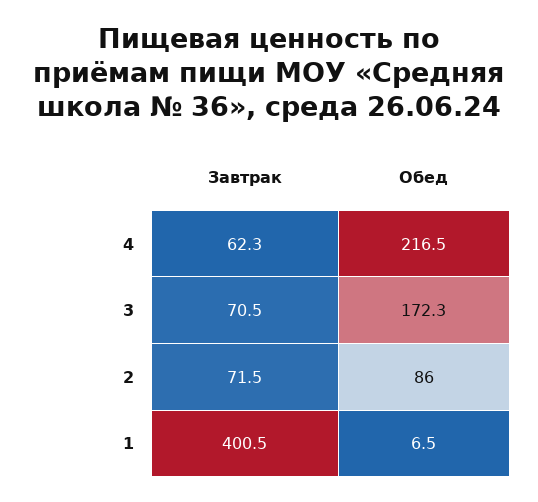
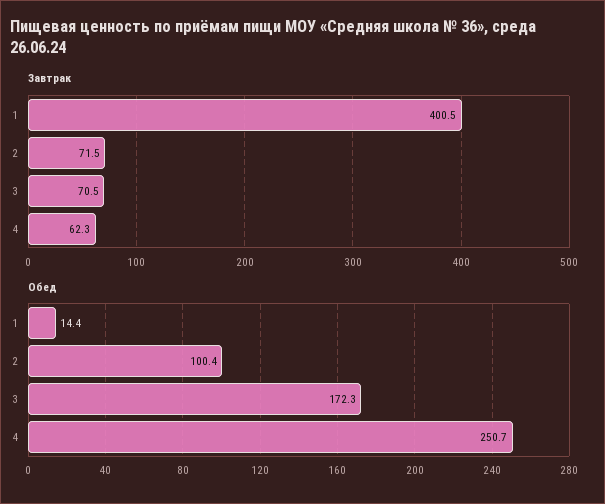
Обед, 4: 216.5 -> 250.7
Обед, 2: 86 -> 100.4
Обед, 1: 6.5 -> 14.4

